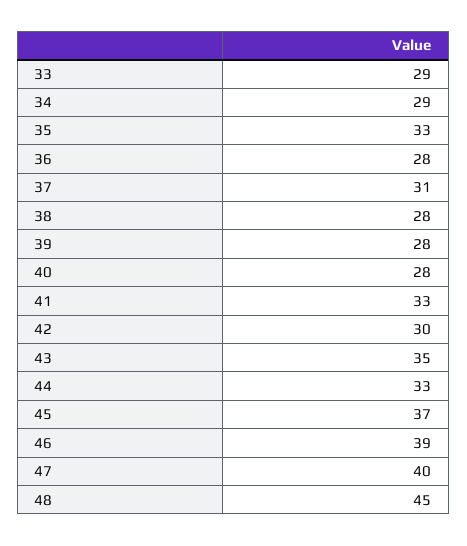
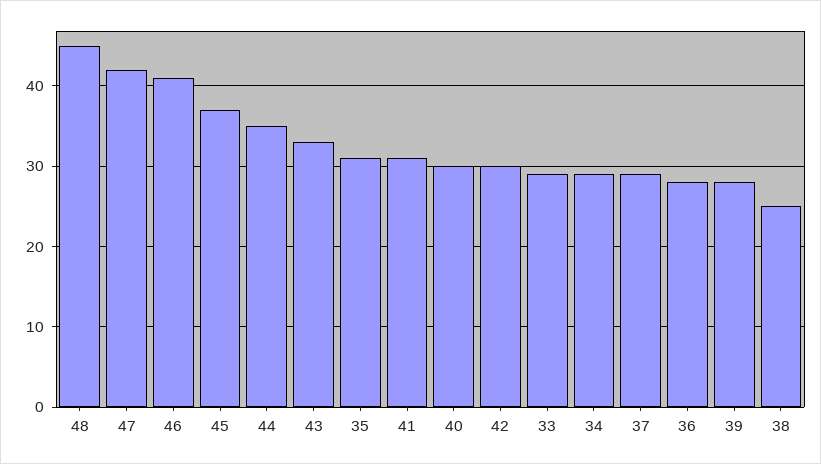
35: 33 -> 31
37: 31 -> 29
38: 28 -> 25
40: 28 -> 30
41: 33 -> 31
43: 35 -> 33
44: 33 -> 35
46: 39 -> 41
47: 40 -> 42

